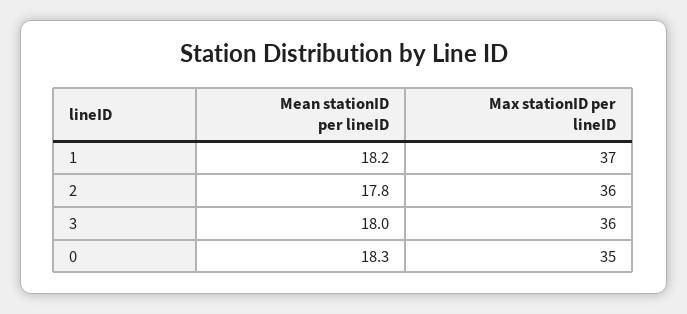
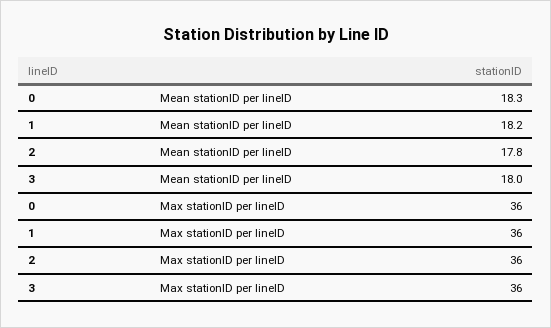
Max stationID per lineID, 1: 37 -> 36
Max stationID per lineID, 0: 35 -> 36

